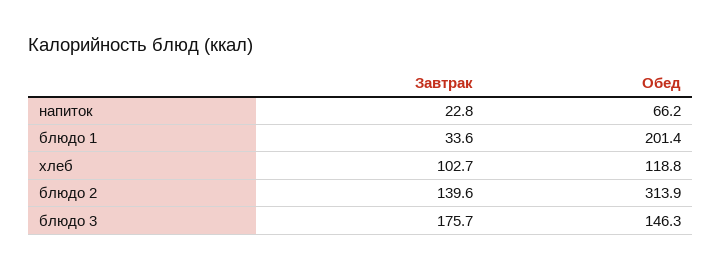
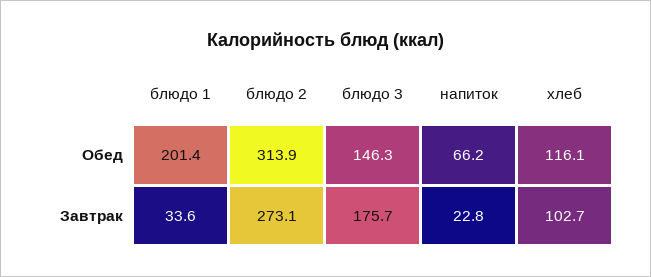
Обед, хлеб: 118.8 -> 116.1
Завтрак, блюдо 2: 139.6 -> 273.1

